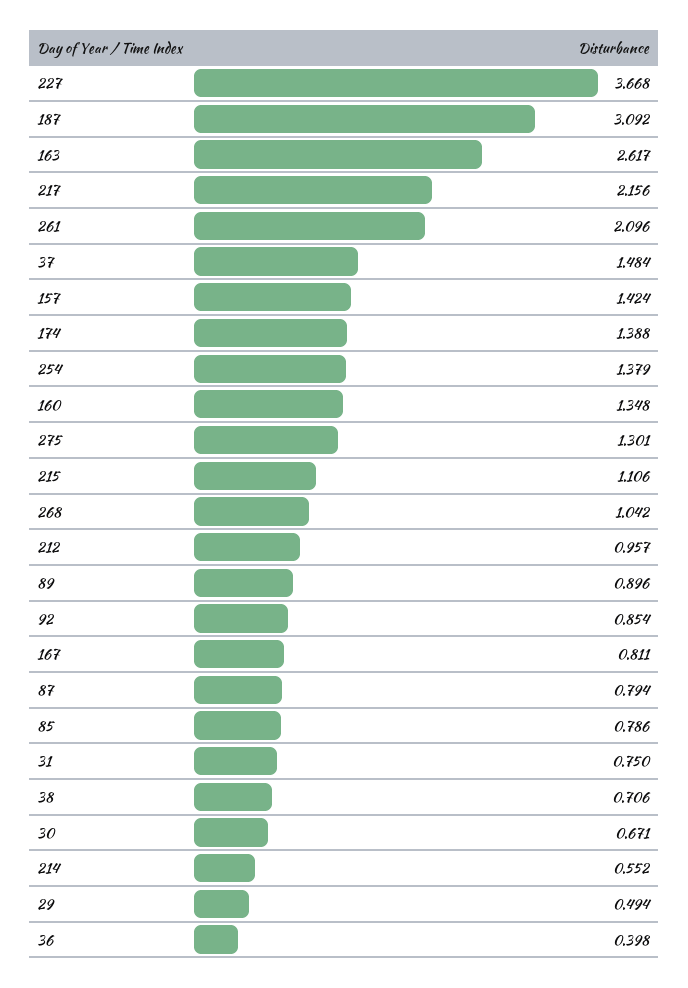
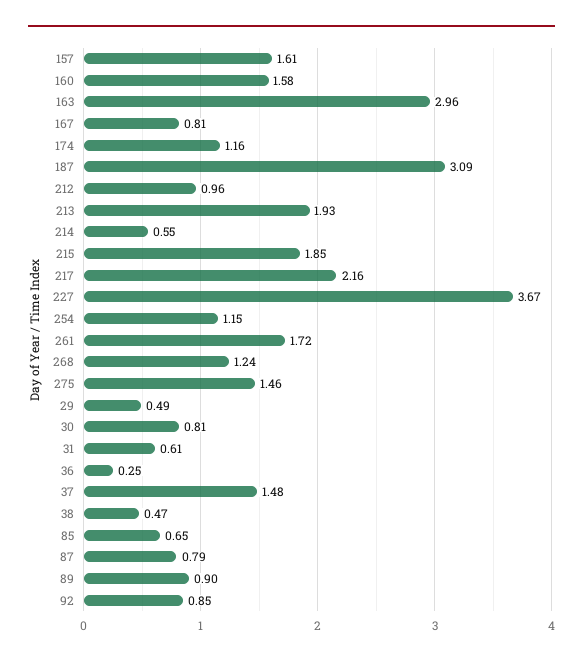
163: 2.617 -> 2.96
261: 2.096 -> 1.72
157: 1.424 -> 1.61
174: 1.388 -> 1.16
254: 1.379 -> 1.15
160: 1.348 -> 1.58
275: 1.301 -> 1.46
215: 1.106 -> 1.85
268: 1.042 -> 1.24
85: 0.786 -> 0.65
31: 0.75 -> 0.61
38: 0.706 -> 0.47
30: 0.671 -> 0.81
36: 0.398 -> 0.25
213: none -> 1.93

